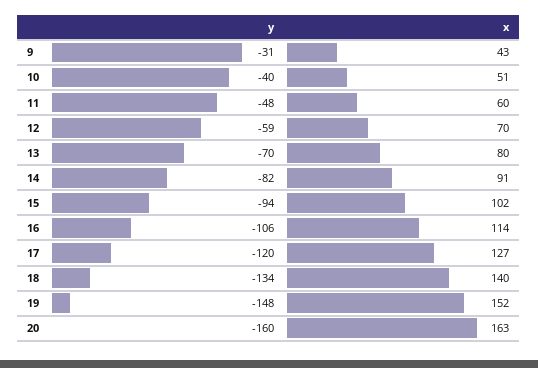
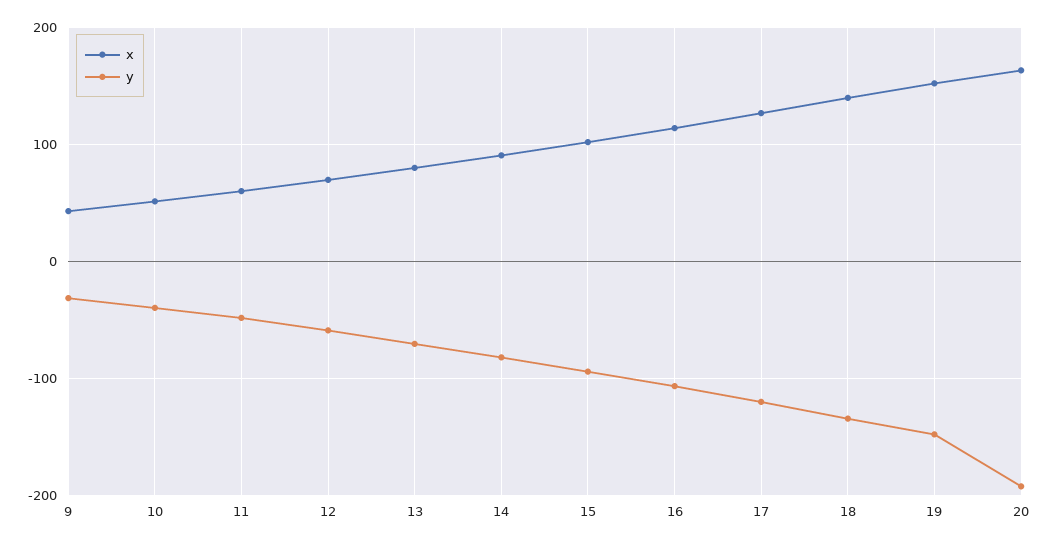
y, 20: -160 -> -190

